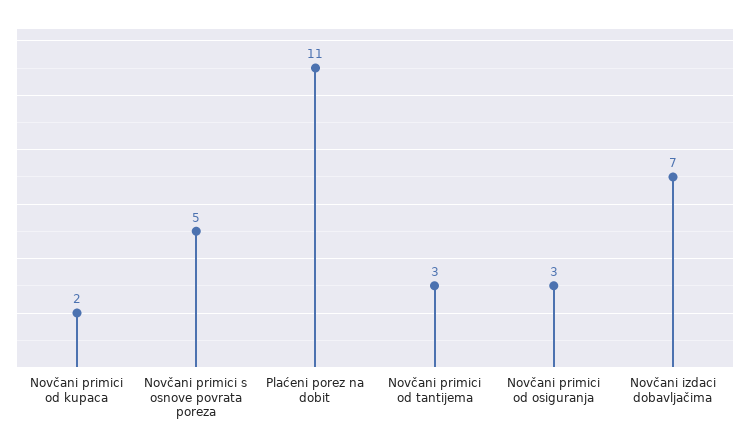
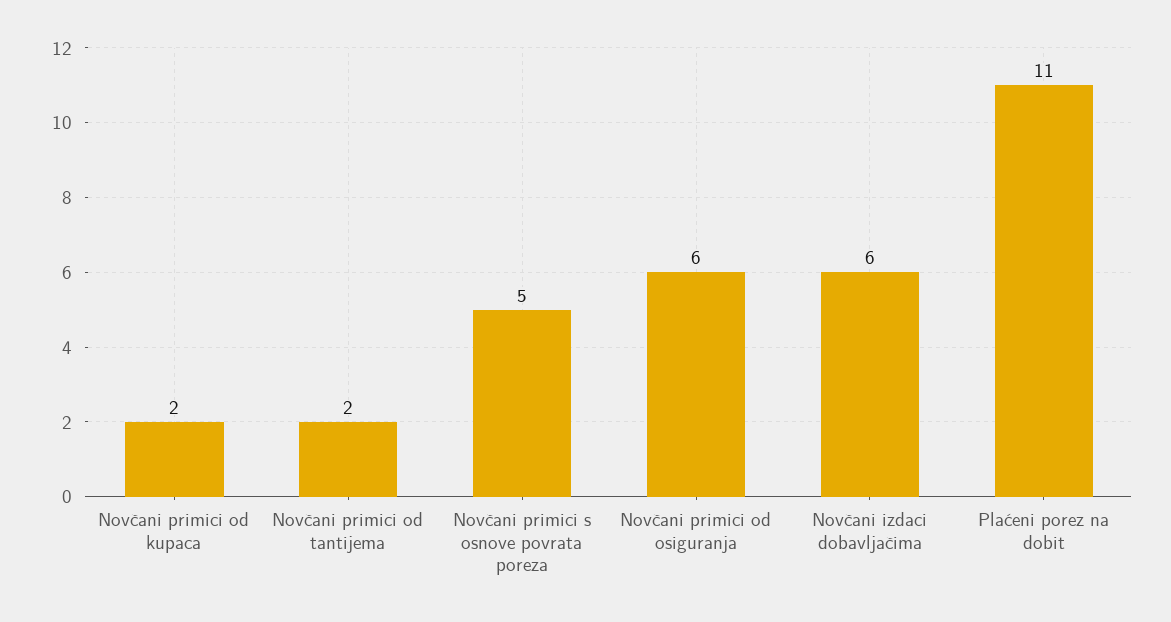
Novčani primici od tantijema: 3 -> 2
Novčani primici od osiguranja: 3 -> 6
Novčani izdaci dobavljačima: 7 -> 6

